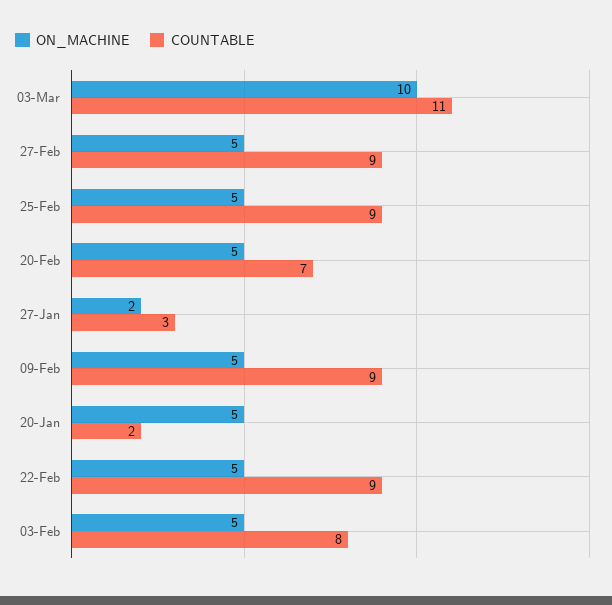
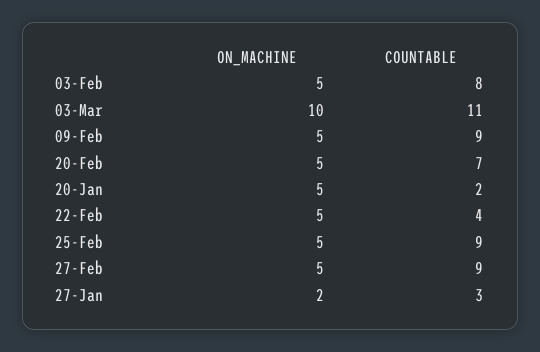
COUNTABLE, 22-Feb: 9 -> 4

